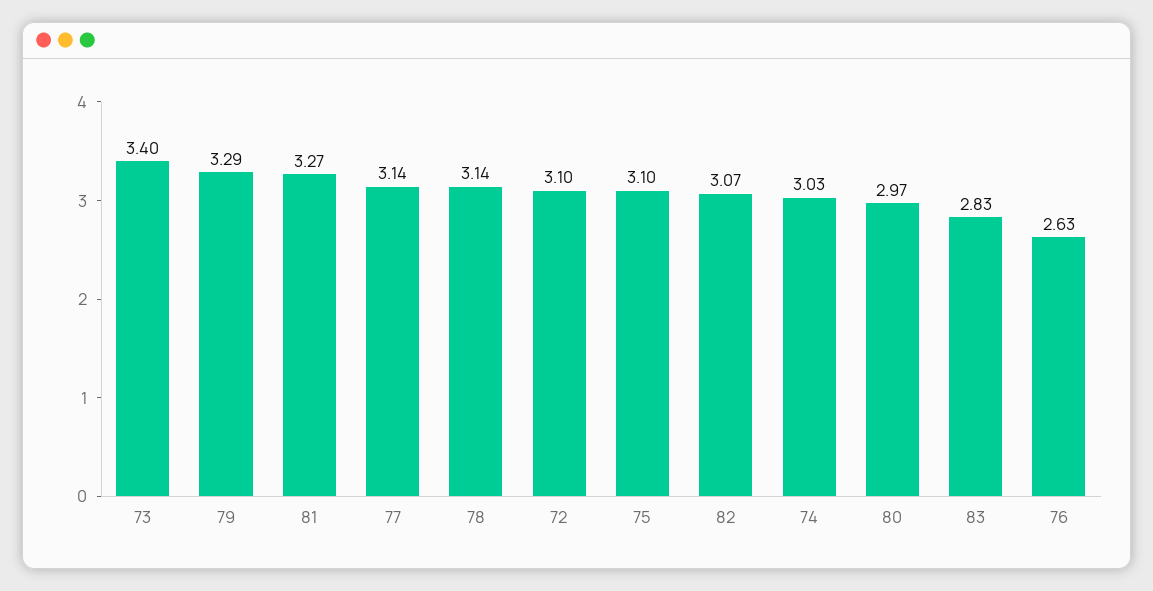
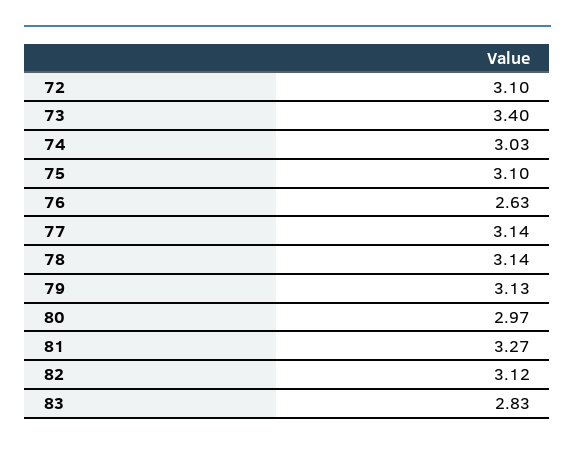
79: 3.29 -> 3.13
82: 3.07 -> 3.12

